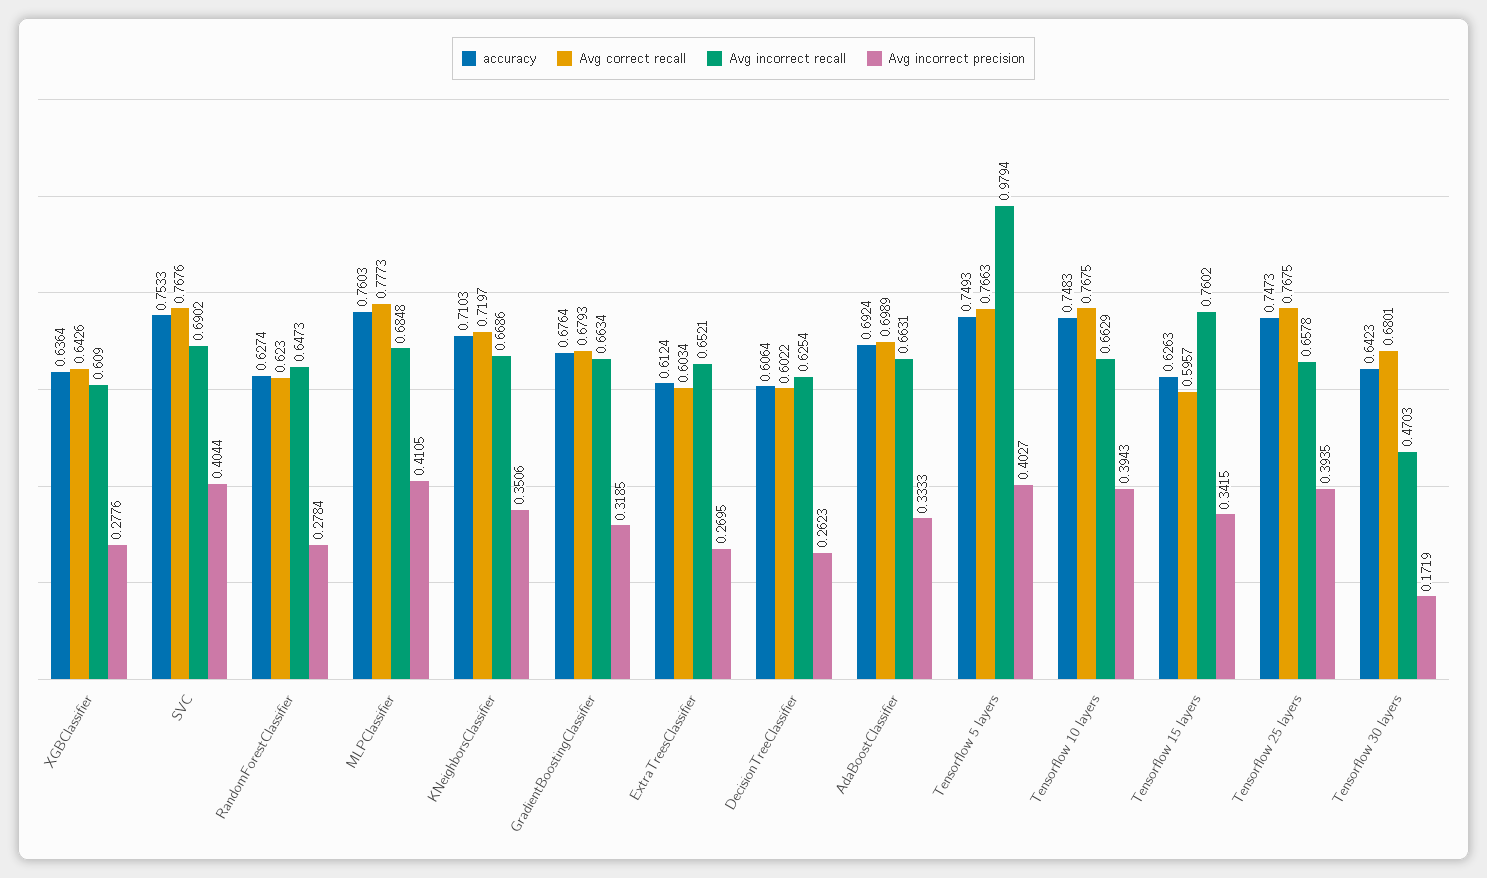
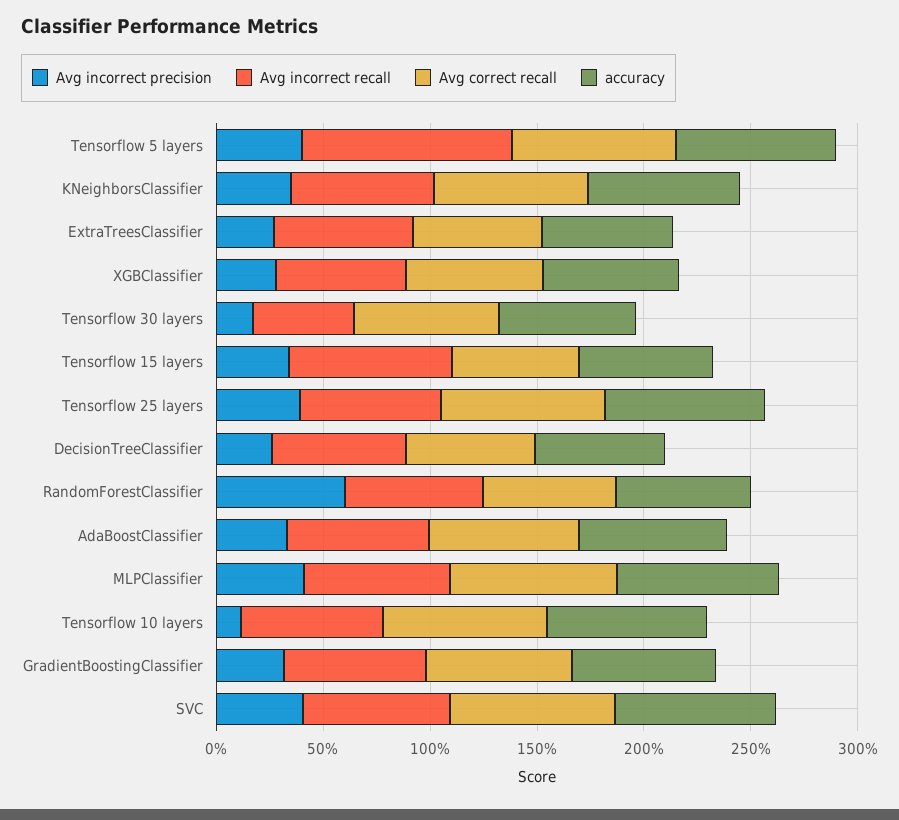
Avg incorrect precision, RandomForestClassifier: 0.2784 -> 0.6
Avg incorrect precision, Tensorflow 10 layers: 0.3943 -> 0.1

